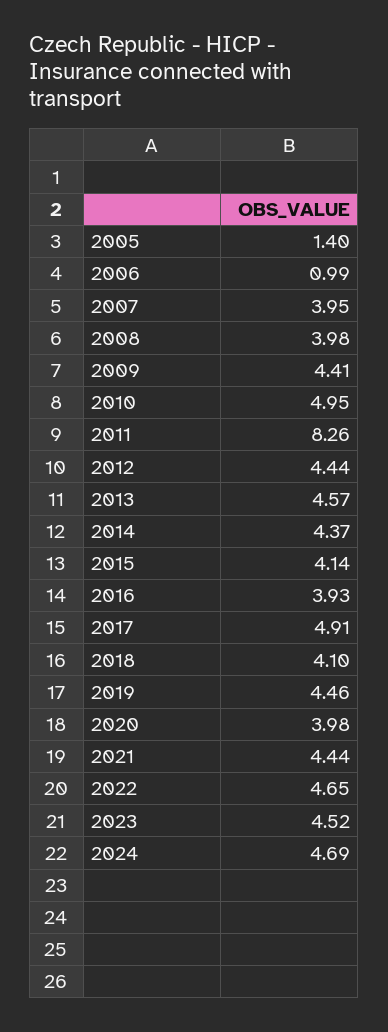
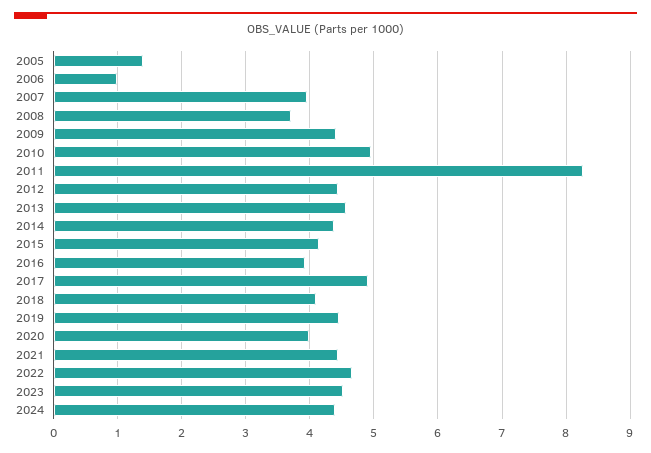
2008: 3.98 -> 3.7
2024: 4.69 -> 4.4

